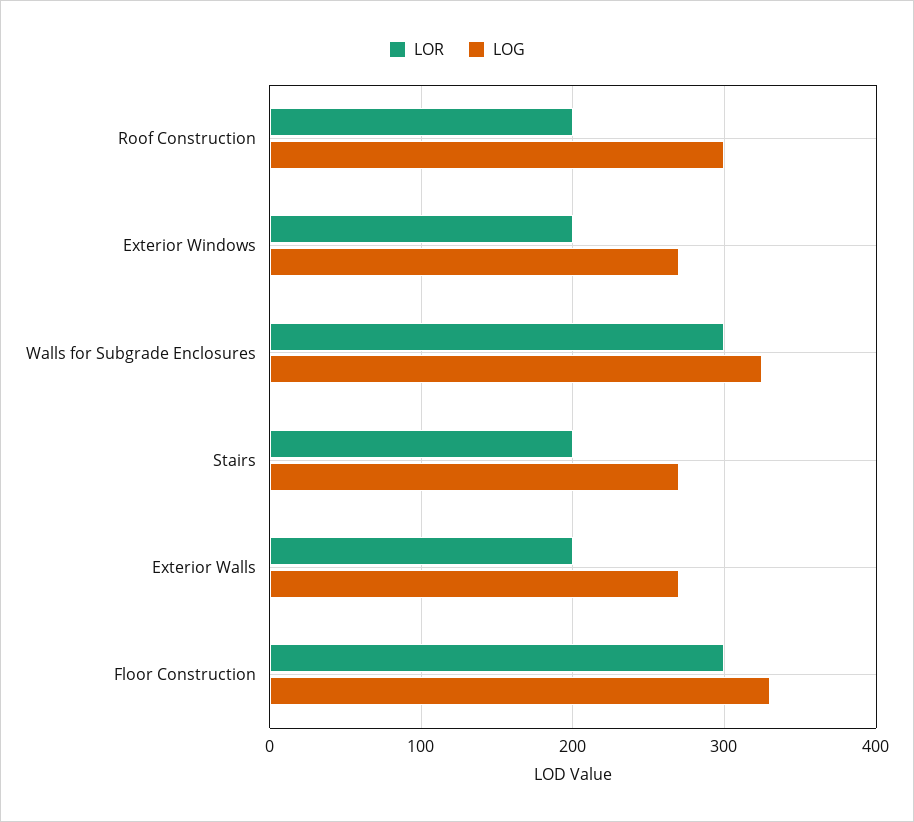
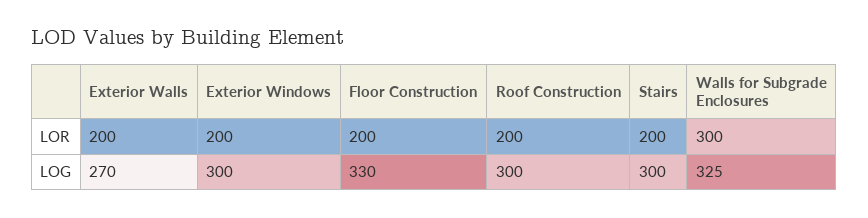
LOG, Exterior Windows: 270 -> 300
LOG, Stairs: 270 -> 300
LOR, Floor Construction: 300 -> 200

